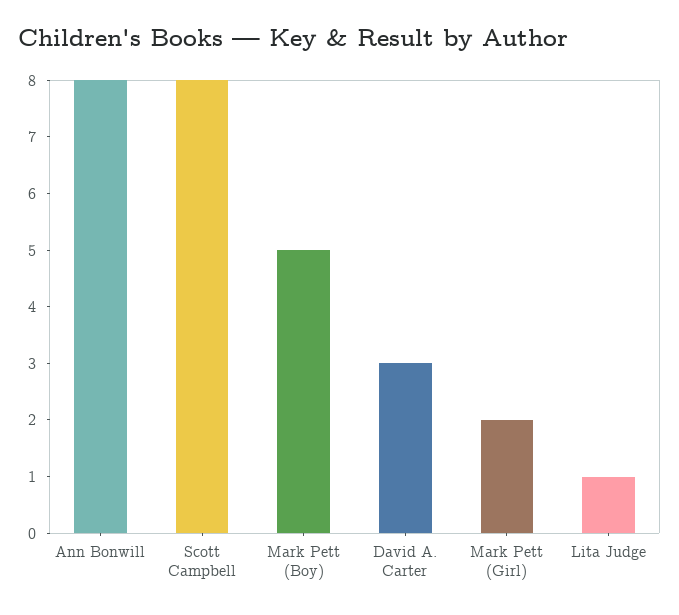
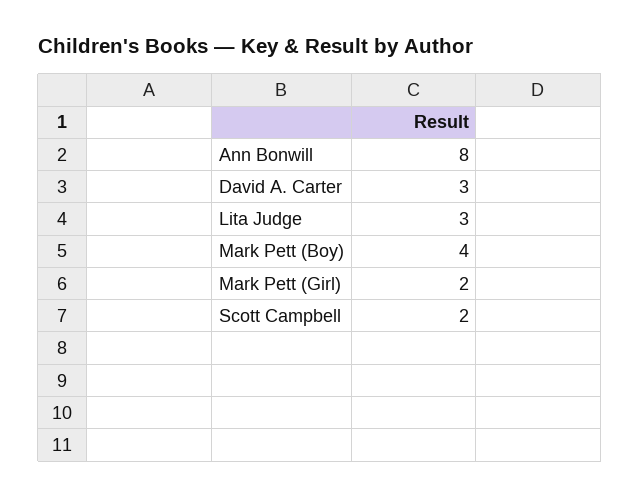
Scott Campbell: 8 -> 2
Mark Pett (Boy): 5 -> 4
Lita Judge: 1 -> 3

